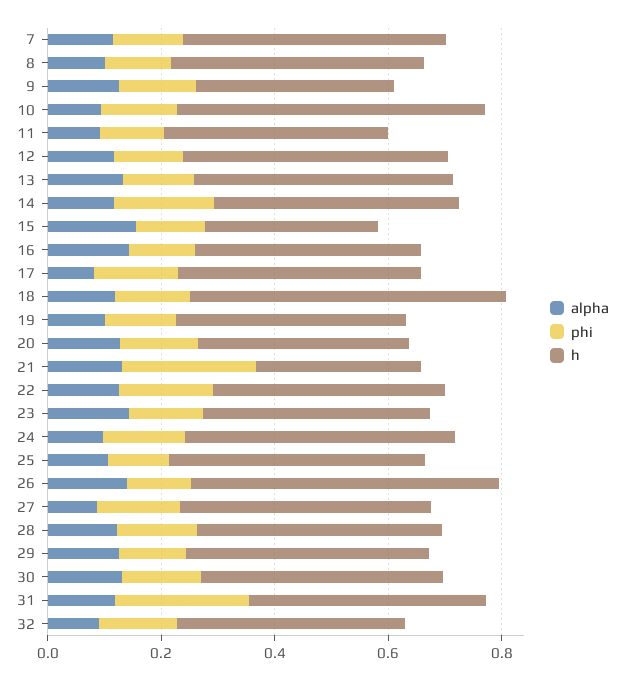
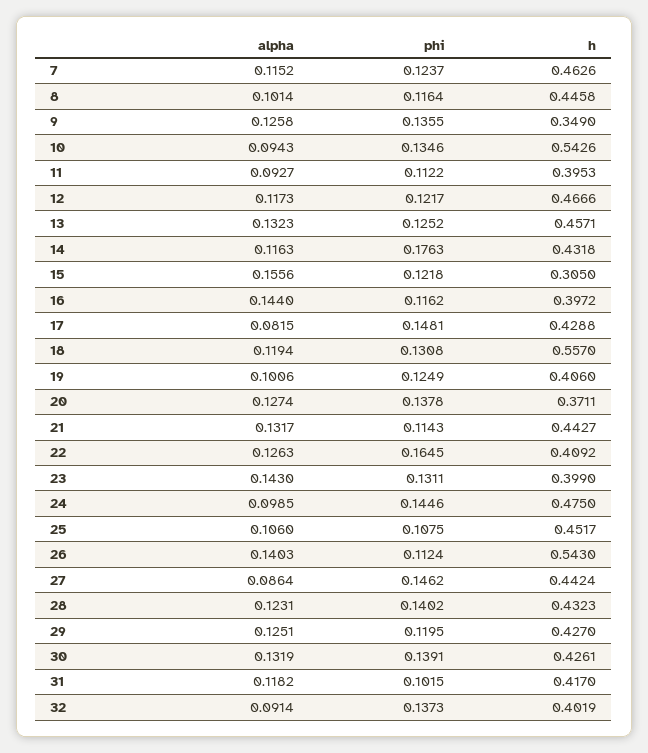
phi, 21: 0.25 -> 0.1143
h, 21: 0.3 -> 0.4427
phi, 31: 0.25 -> 0.1015

